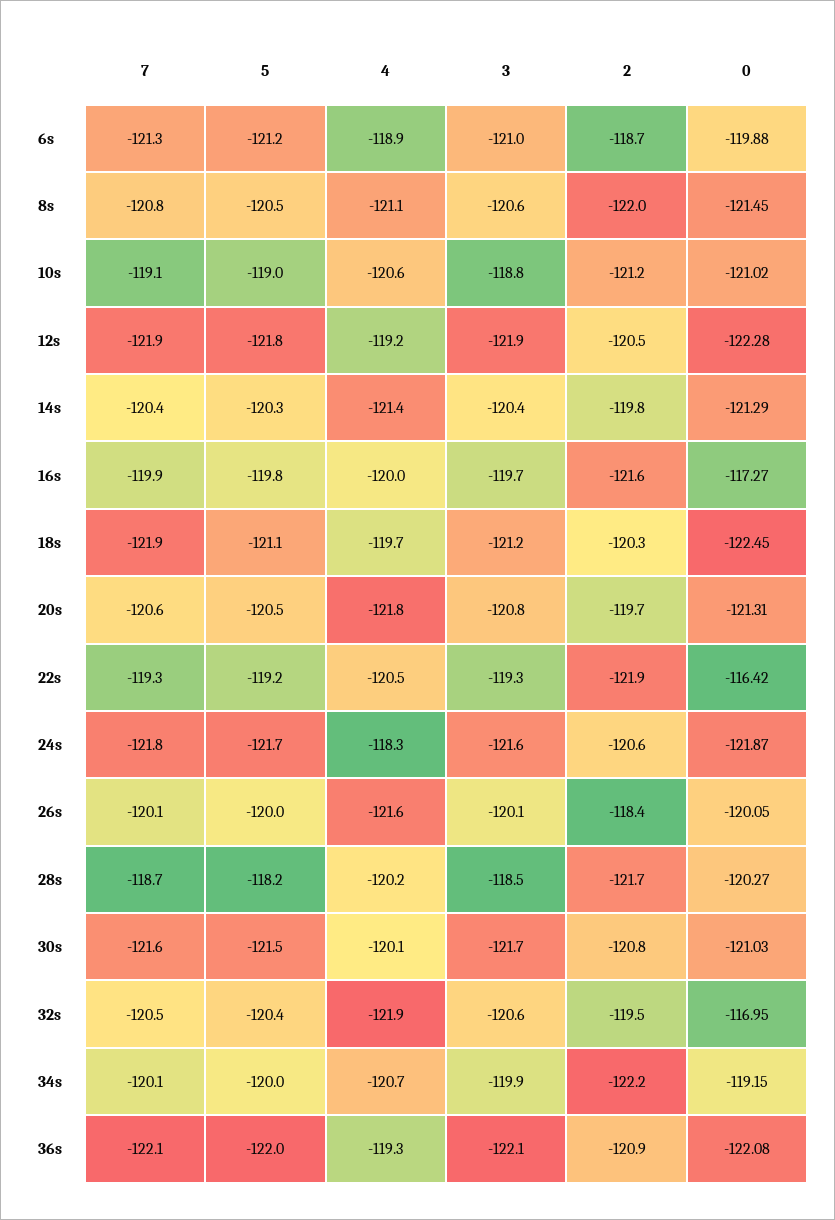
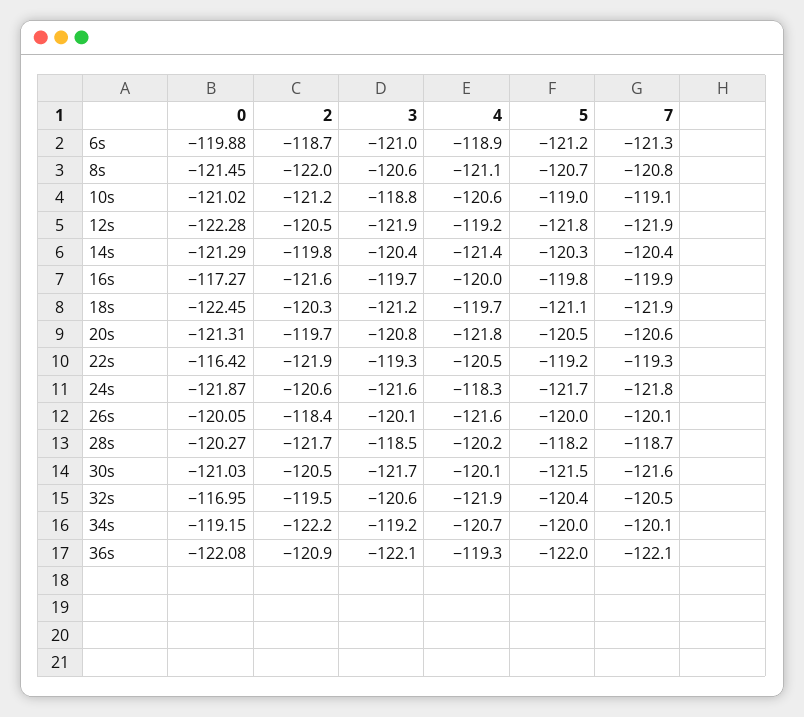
5, 8s: -120.5 -> -120.7
2, 30s: -120.8 -> -120.5
3, 34s: -119.9 -> -119.2

